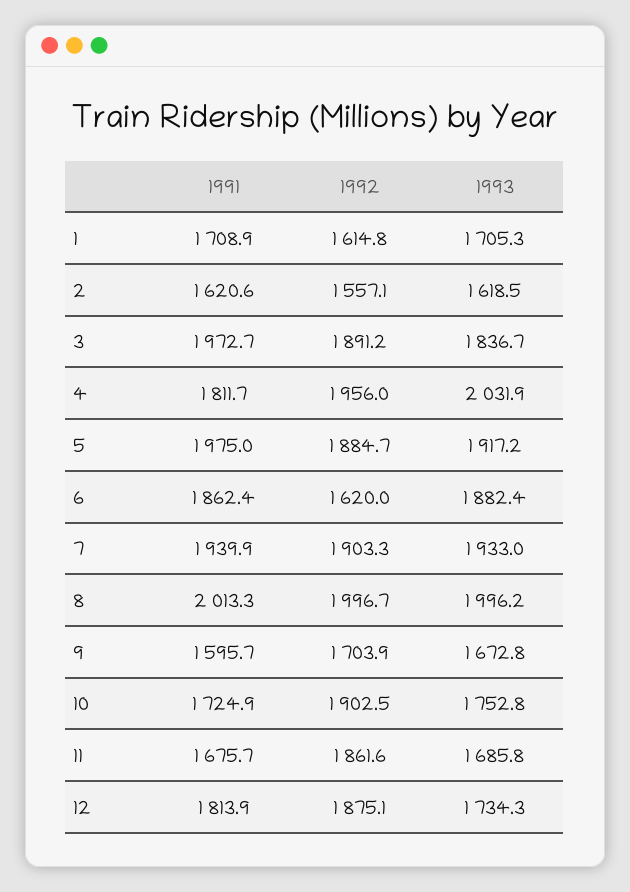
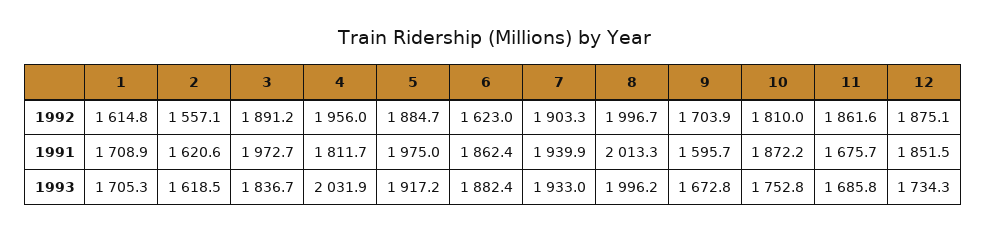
1992, 6: 1620 -> 1623
1991, 10: 1724.9 -> 1872.2
1992, 10: 1902.5 -> 1810
1991, 12: 1813.9 -> 1851.5

